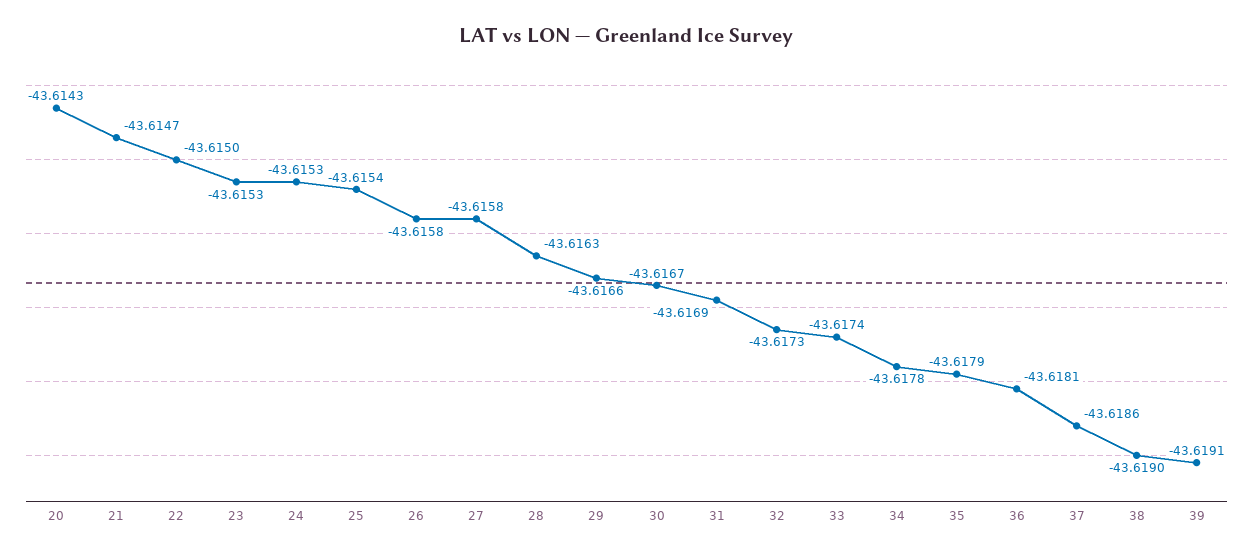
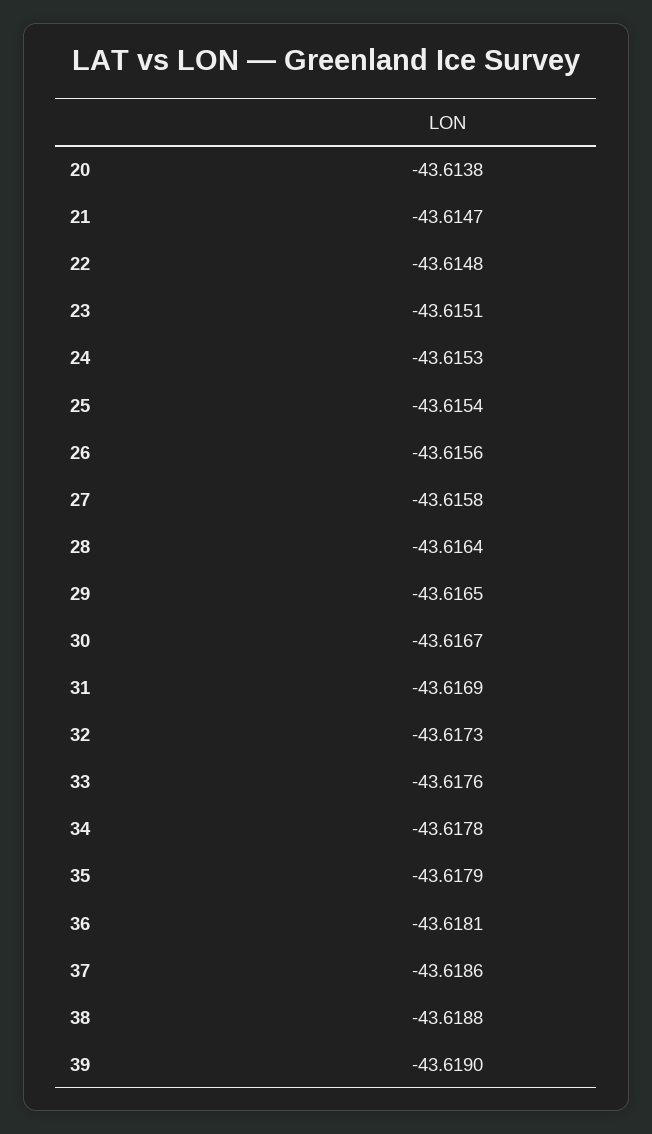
20: -43.6143 -> -43.6138
22: -43.615 -> -43.6148
23: -43.6153 -> -43.6151
26: -43.6158 -> -43.6156
28: -43.6163 -> -43.6164
29: -43.6166 -> -43.6165
33: -43.6174 -> -43.6176
38: -43.619 -> -43.6188
39: -43.6191 -> -43.619

